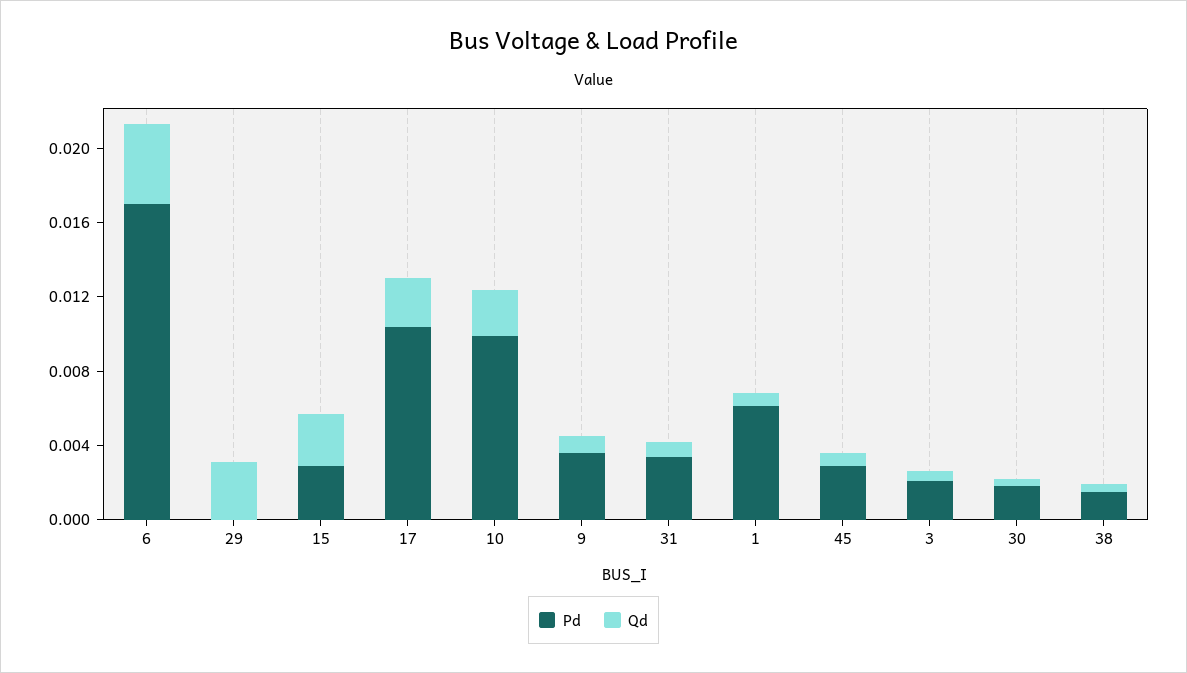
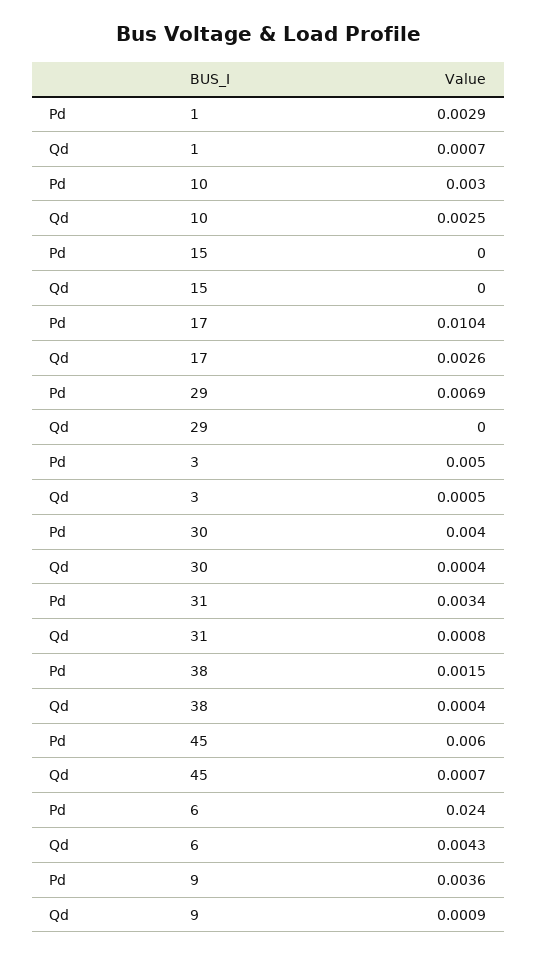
Pd, 6: 0.017 -> 0.024
Pd, 29: 0 -> 0.0069
Qd, 29: 0.003 -> 0
Pd, 15: 0.003 -> 0
Qd, 15: 0.003 -> 0
Pd, 10: 0.01 -> 0.003
Pd, 1: 0.006 -> 0.0029
Pd, 45: 0.003 -> 0.006
Pd, 3: 0.002 -> 0.005
Pd, 30: 0.002 -> 0.004

